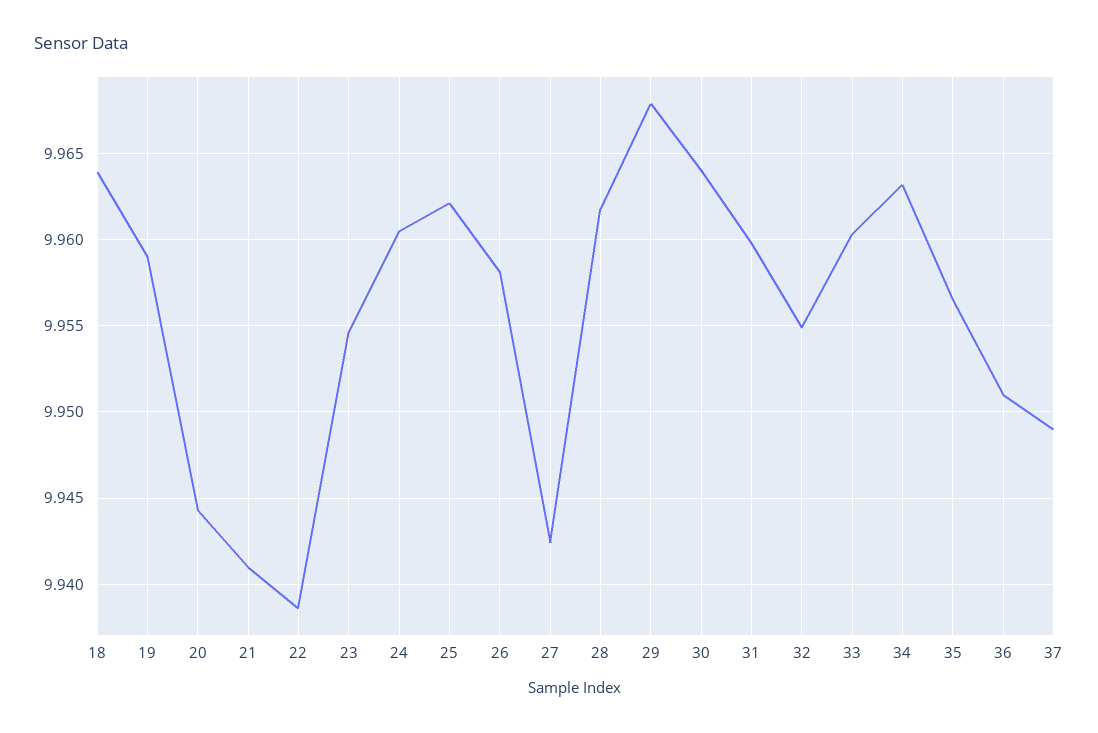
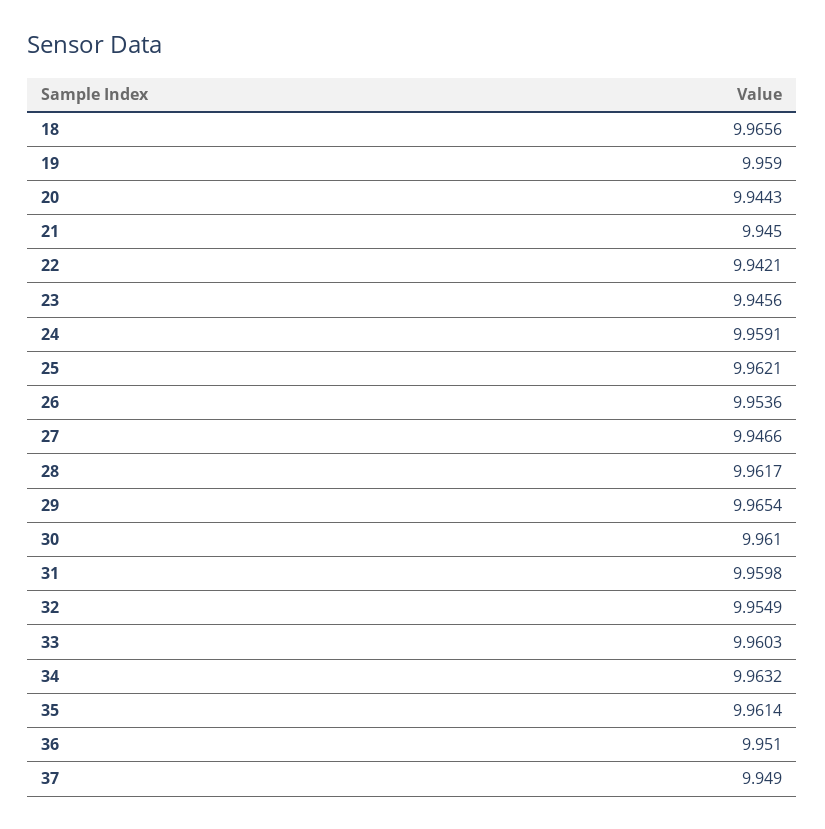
18: 9.964 -> 9.9656
21: 9.941 -> 9.945
22: 9.9385 -> 9.9421
23: 9.9545 -> 9.9456
24: 9.9605 -> 9.9591
26: 9.958 -> 9.9536
27: 9.9425 -> 9.9466
29: 9.968 -> 9.9654
30: 9.964 -> 9.961
35: 9.9565 -> 9.9614

